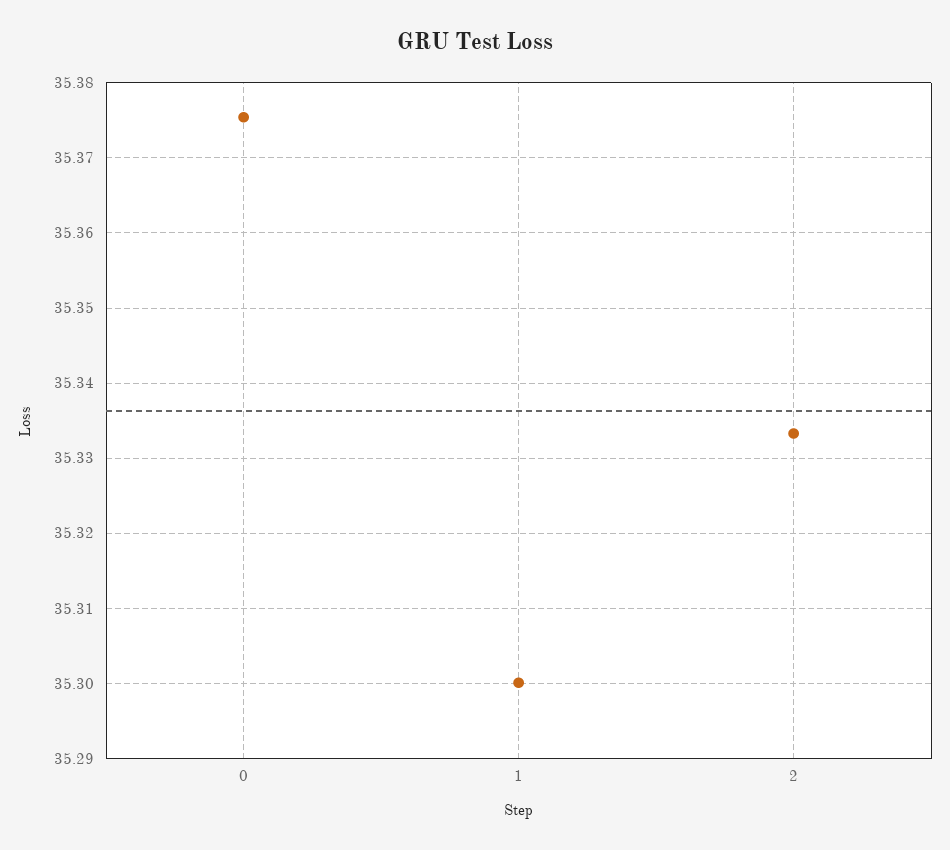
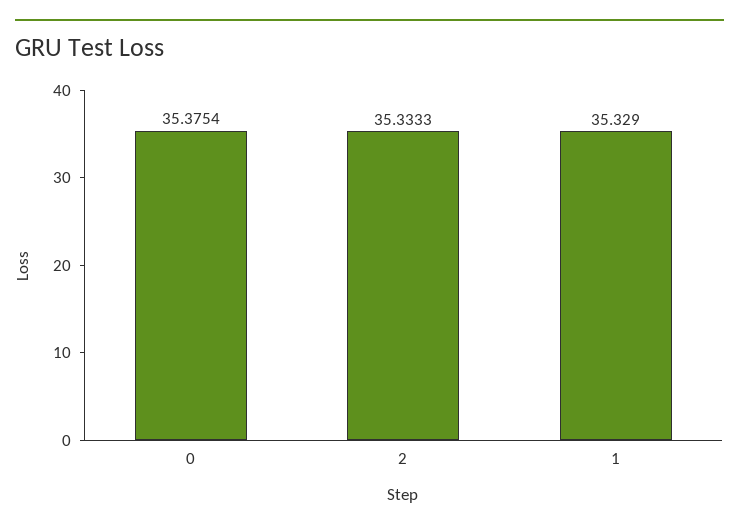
1: 35.3 -> 35.329

